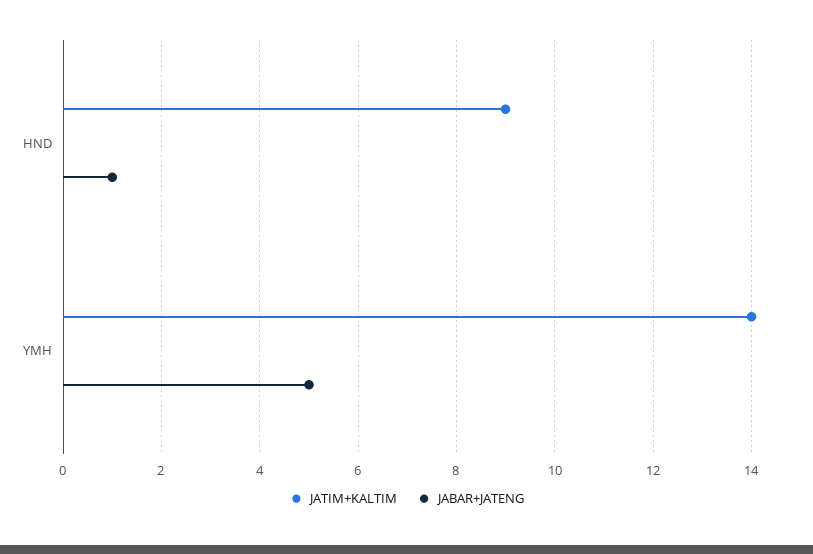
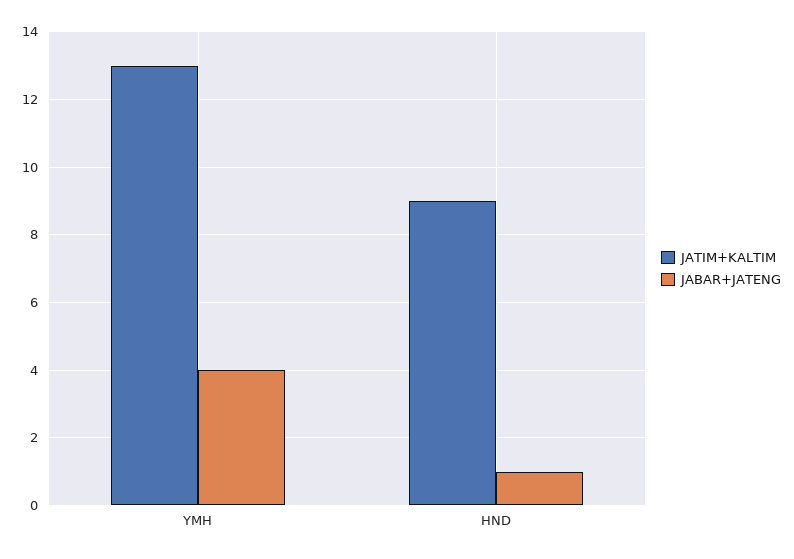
JATIM+KALTIM, YMH: 14 -> 13
JABAR+JATENG, YMH: 5 -> 4

